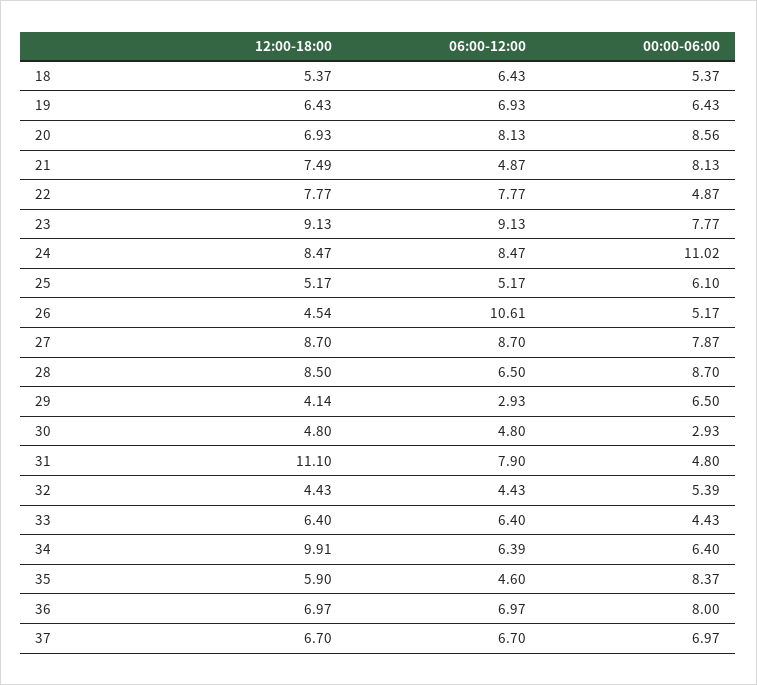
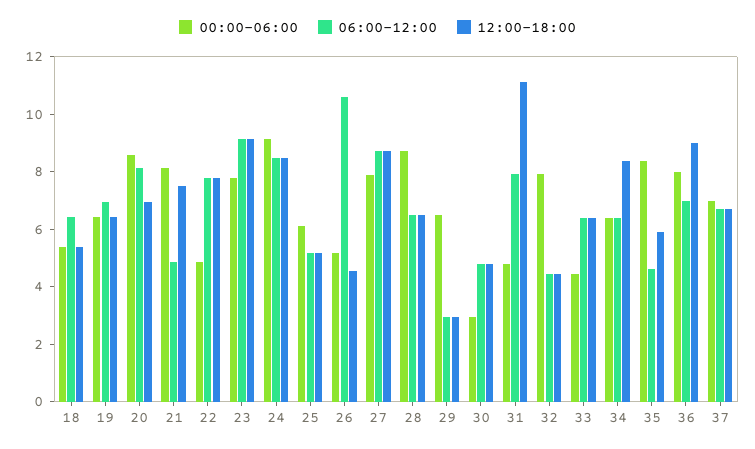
00:00-06:00, 24: 11.02 -> 9
12:00-18:00, 28: 8.5 -> 6.5
12:00-18:00, 29: 4.14 -> 3
00:00-06:00, 32: 5.39 -> 8
12:00-18:00, 34: 9.91 -> 8.5
12:00-18:00, 36: 6.97 -> 9

